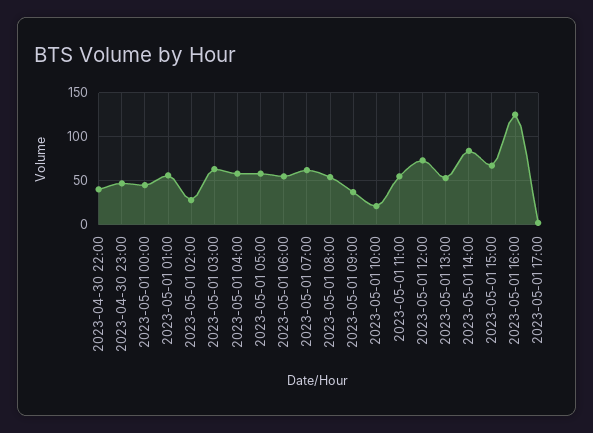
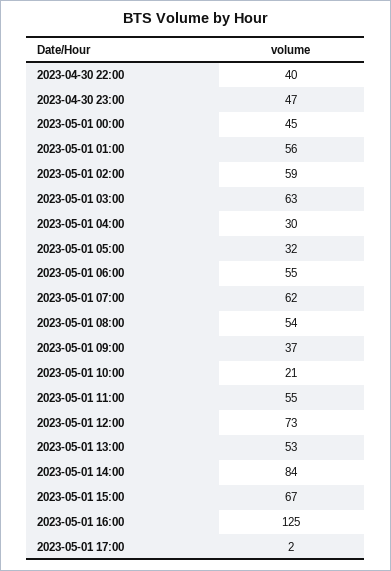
2023-05-01 02:00: 30 -> 59
2023-05-01 04:00: 60 -> 30
2023-05-01 05:00: 60 -> 32

